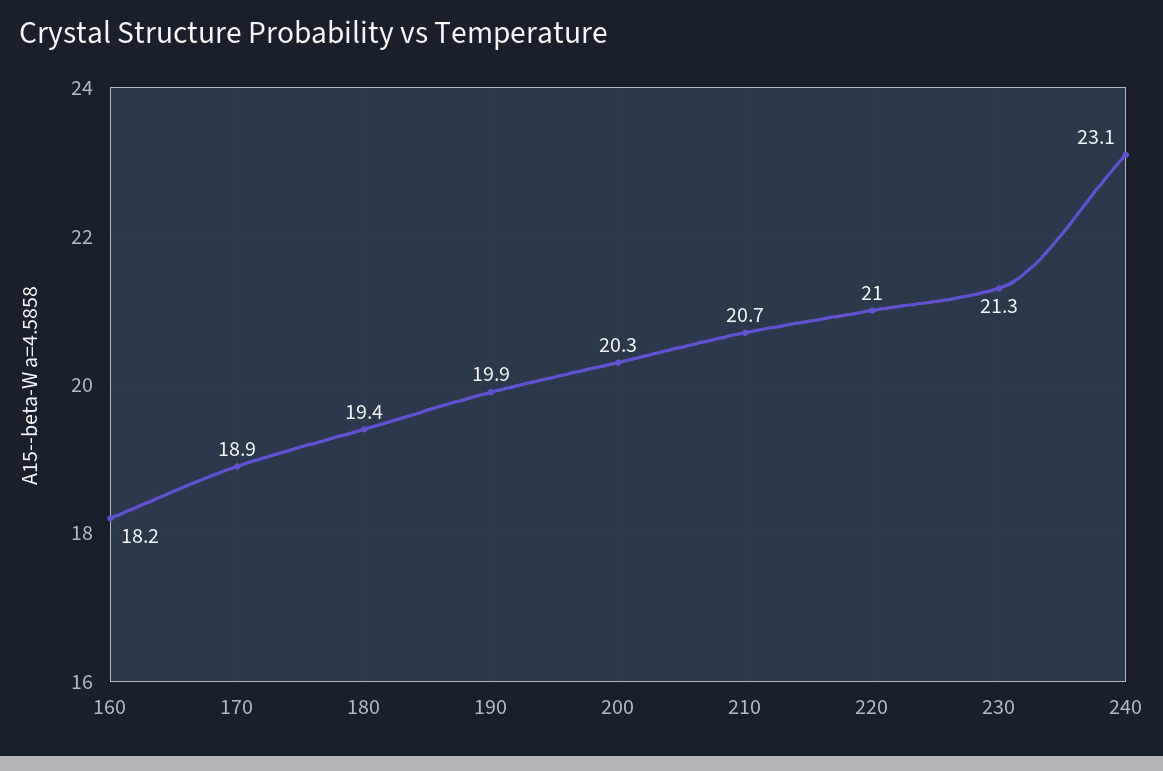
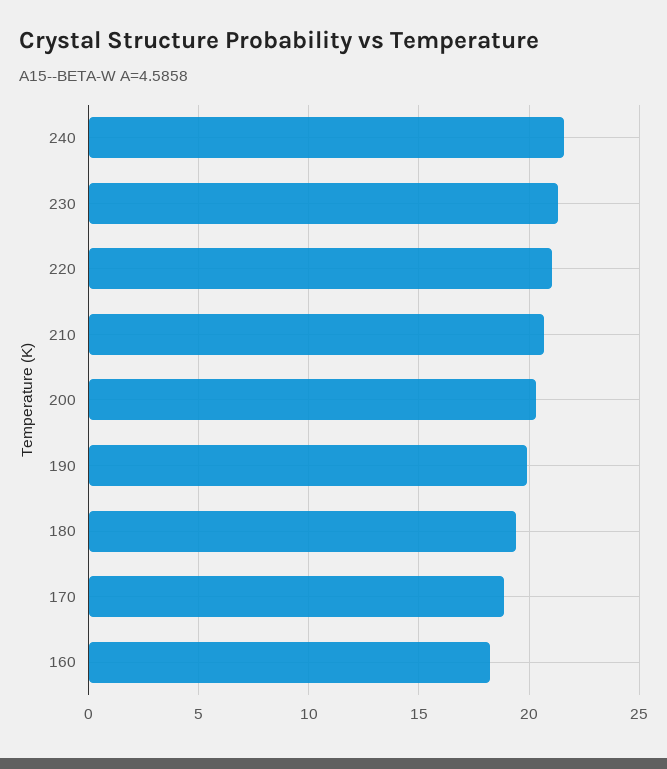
240: 23.1 -> 21.5

